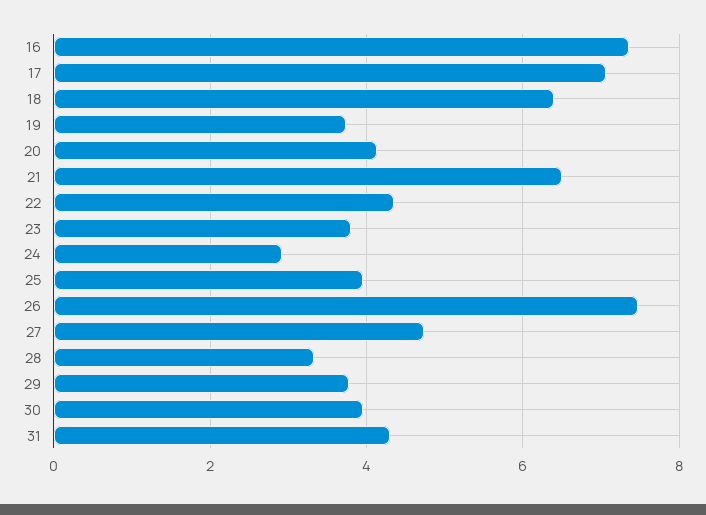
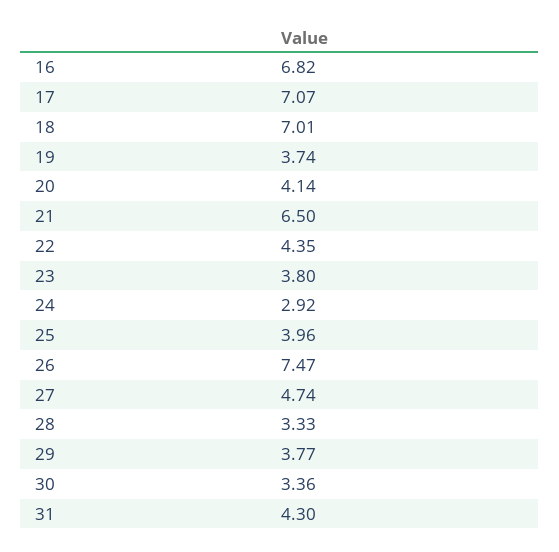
16: 7.4 -> 6.82
18: 6.4 -> 7.01
30: 4 -> 3.36

